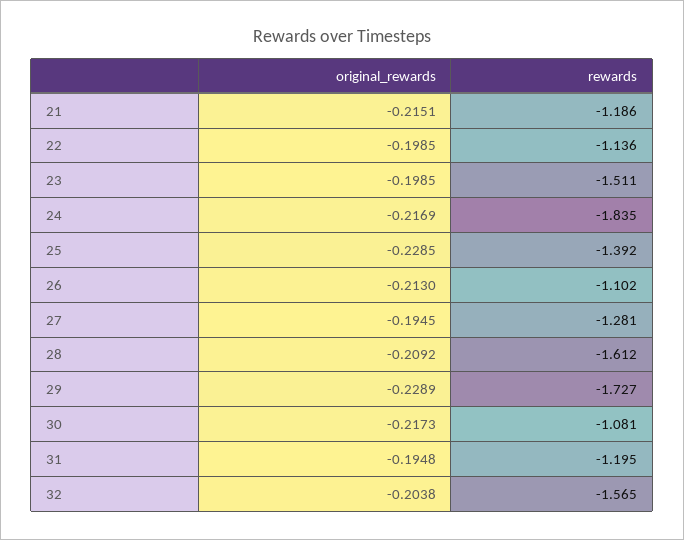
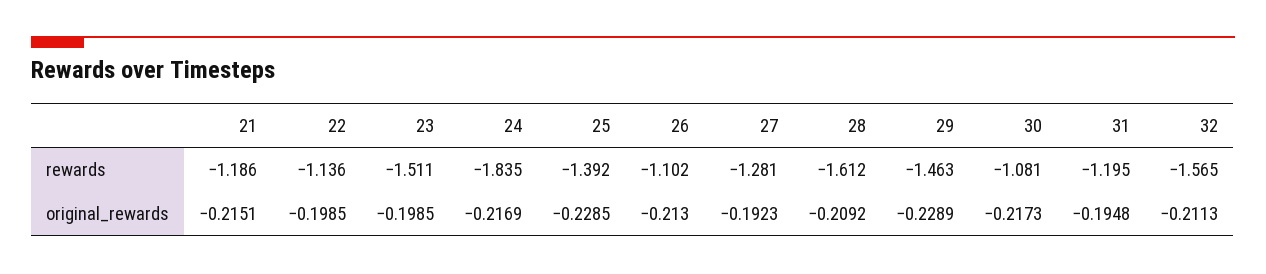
original_rewards, 27: -0.1945 -> -0.1923
rewards, 29: -1.727 -> -1.463
original_rewards, 32: -0.2038 -> -0.2113

